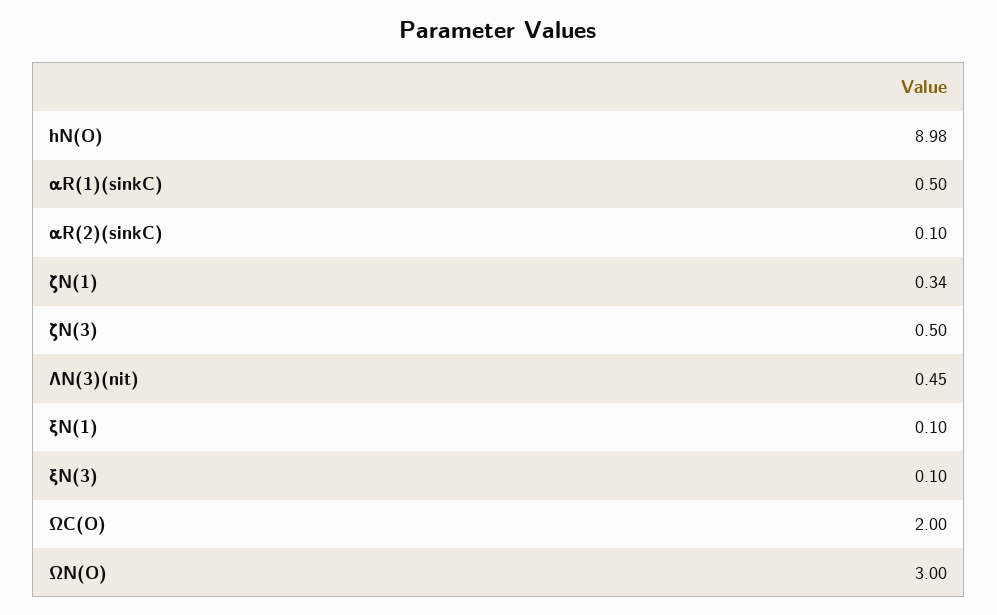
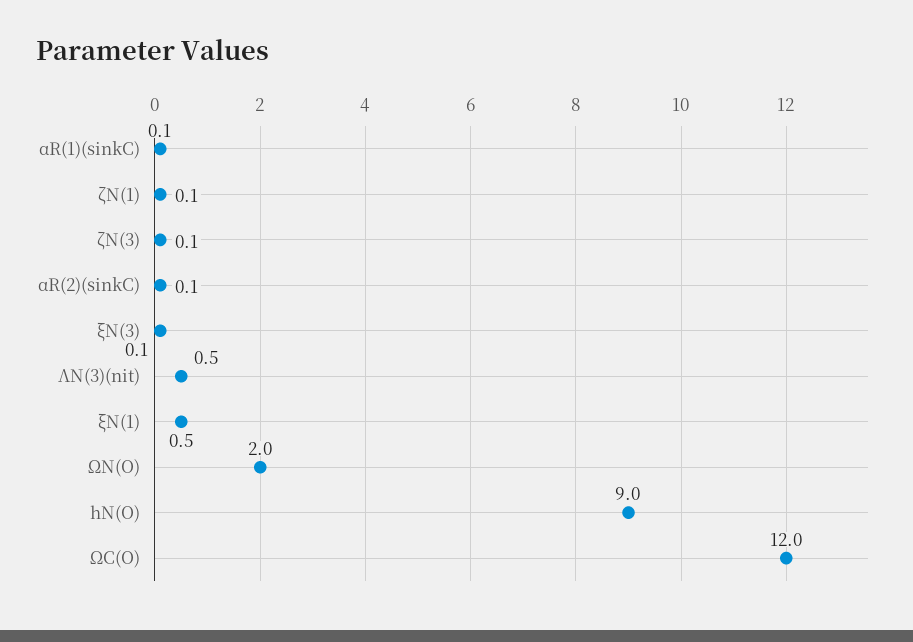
αR(1)(sinkC): 0.5 -> 0.1
ζN(1): 0.34 -> 0.1
ζN(3): 0.5 -> 0.1
ξN(1): 0.1 -> 0.5
ΩC(O): 2 -> 12
ΩN(O): 3 -> 2

